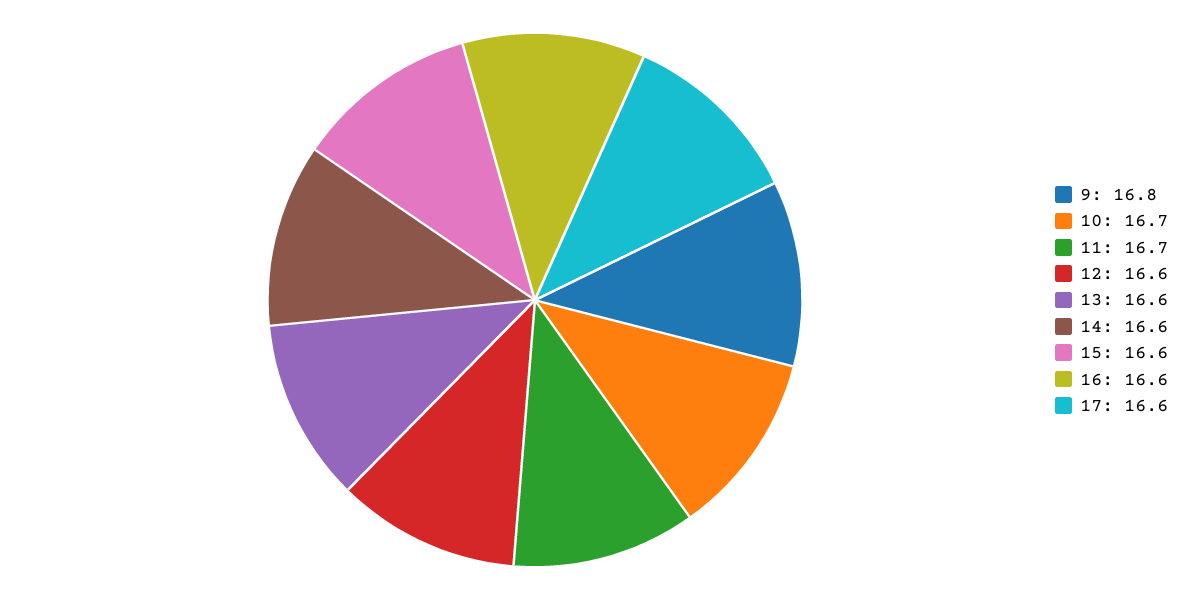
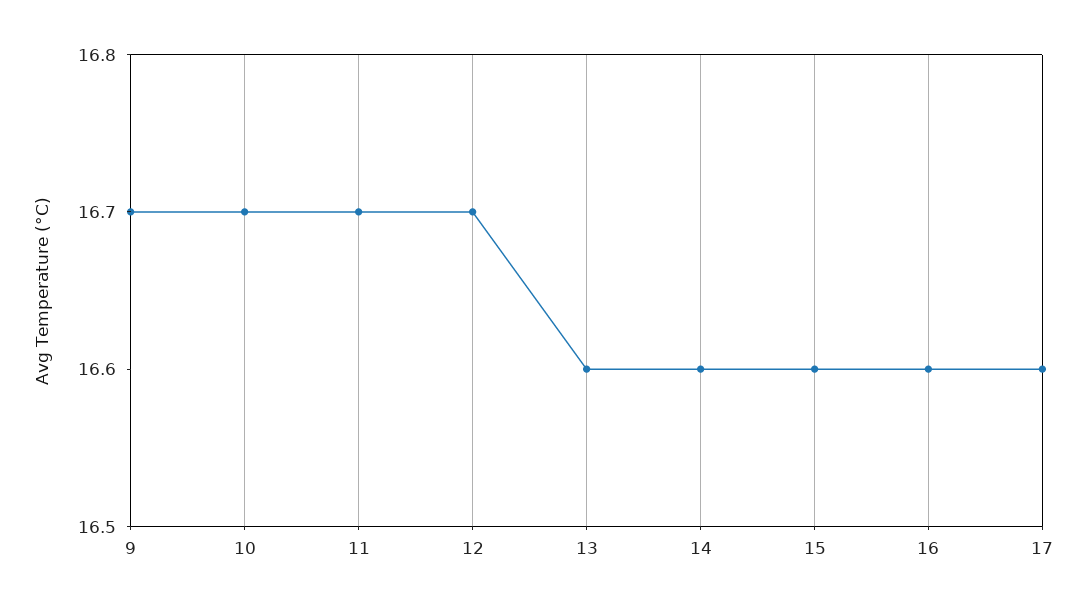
9: 16.8 -> 16.7
12: 16.6 -> 16.7

